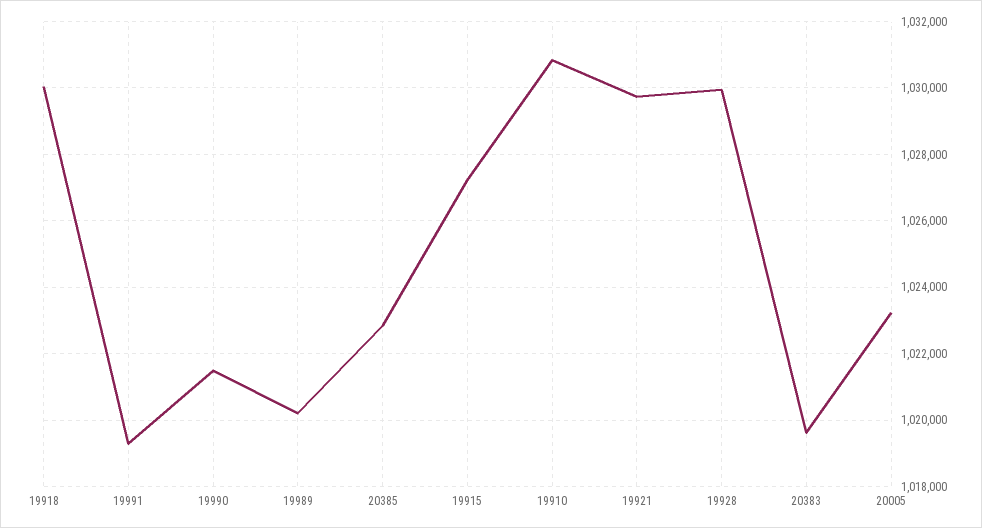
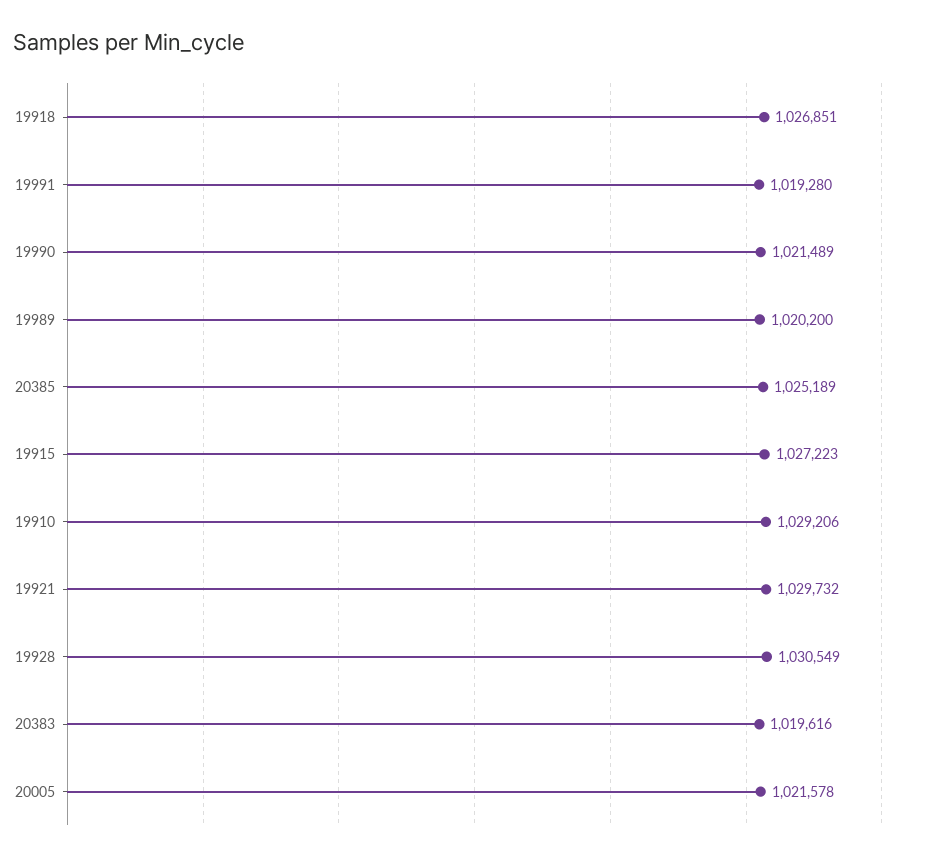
19918: 1030000 -> 1026851
20385: 1022800 -> 1025189
19910: 1030800 -> 1029206
19928: 1030000 -> 1030549
20005: 1023200 -> 1021578

